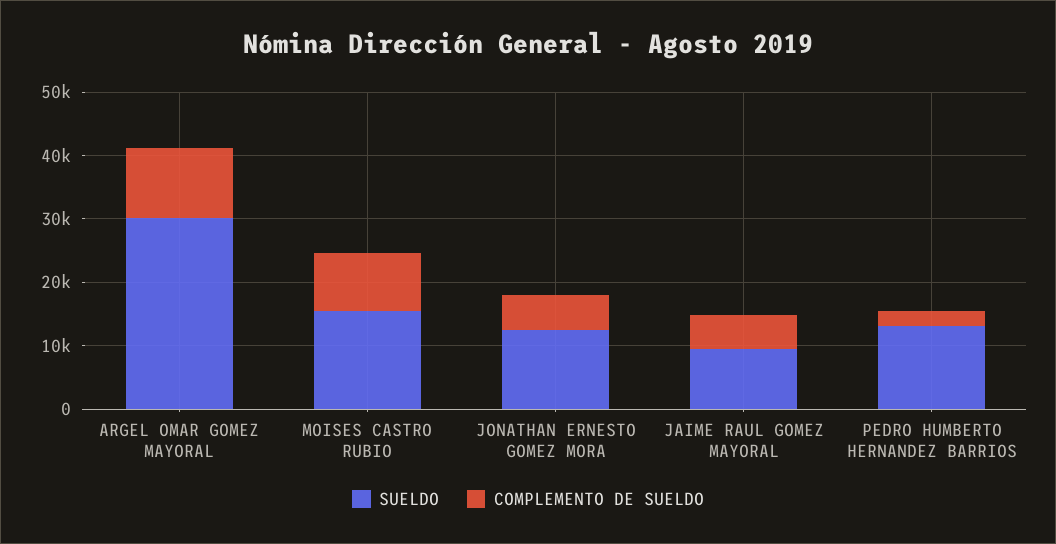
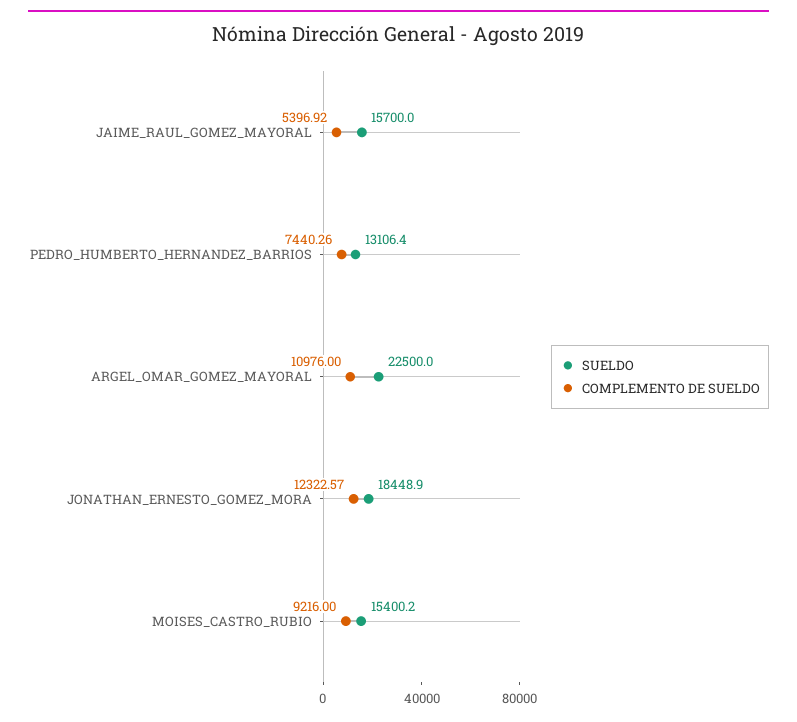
SUELDO, ARGEL OMAR GOMEZ MAYORAL: 30000 -> 22500
SUELDO, JONATHAN ERNESTO GOMEZ MORA: 12000 -> 18448.9
COMPLEMENTO DE SUELDO, JONATHAN ERNESTO GOMEZ MORA: 6000 -> 12322.57
SUELDO, JAIME RAUL GOMEZ MAYORAL: 10000 -> 15700
COMPLEMENTO DE SUELDO, PEDRO HUMBERTO HERNANDEZ BARRIOS: 2000 -> 7440.26

